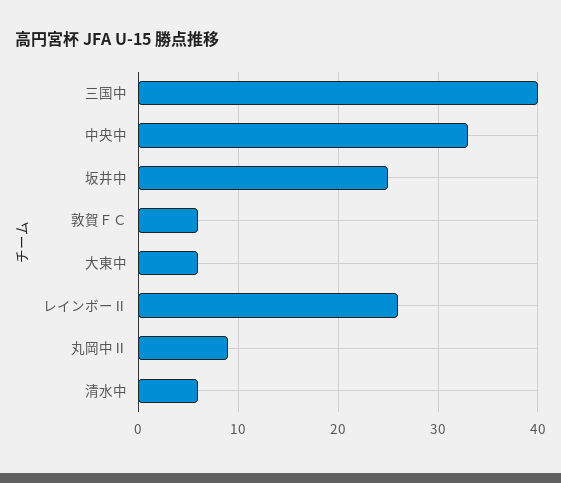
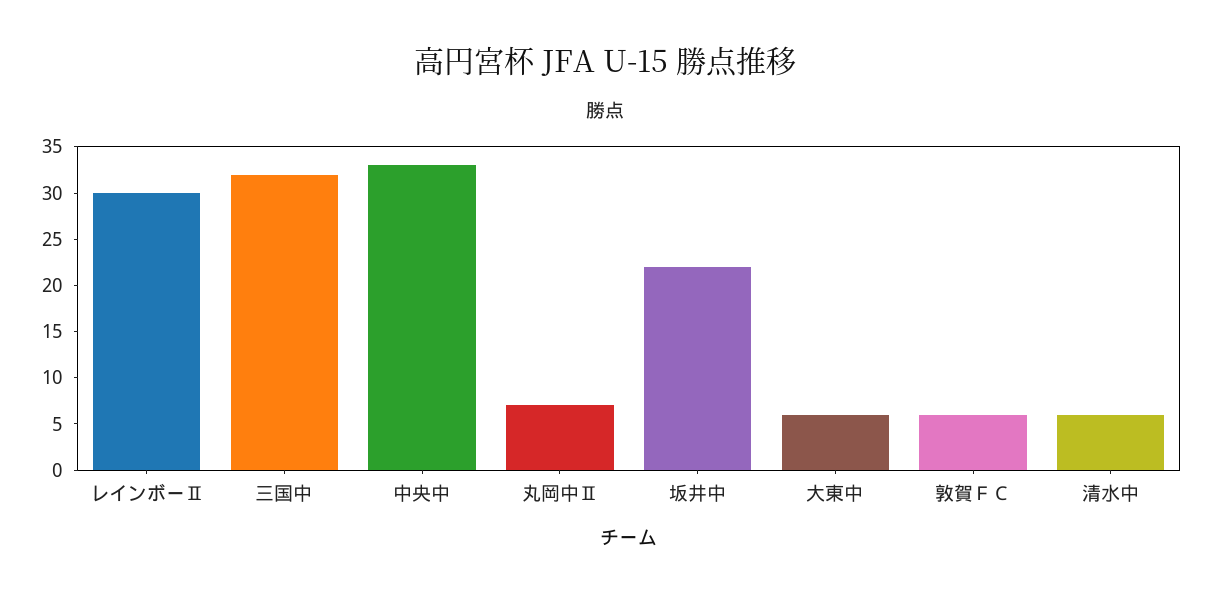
三国中: 40 -> 32
坂井中: 25 -> 22
レインボーⅡ: 26 -> 30
丸岡中Ⅱ: 9 -> 7

